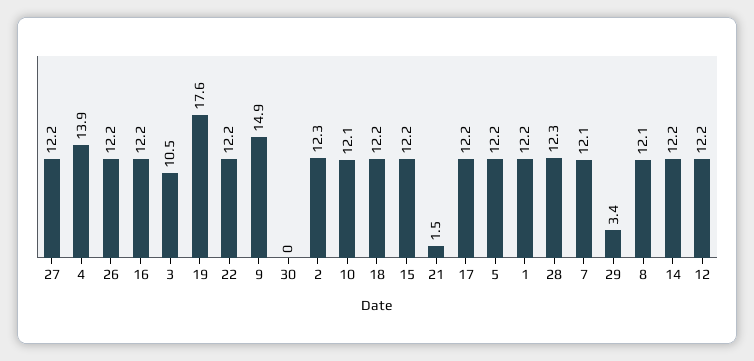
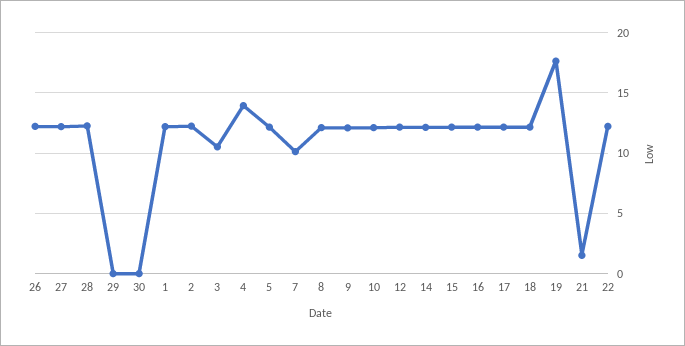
9: 14.9 -> 12
7: 12.1 -> 10
29: 3.4 -> 0

